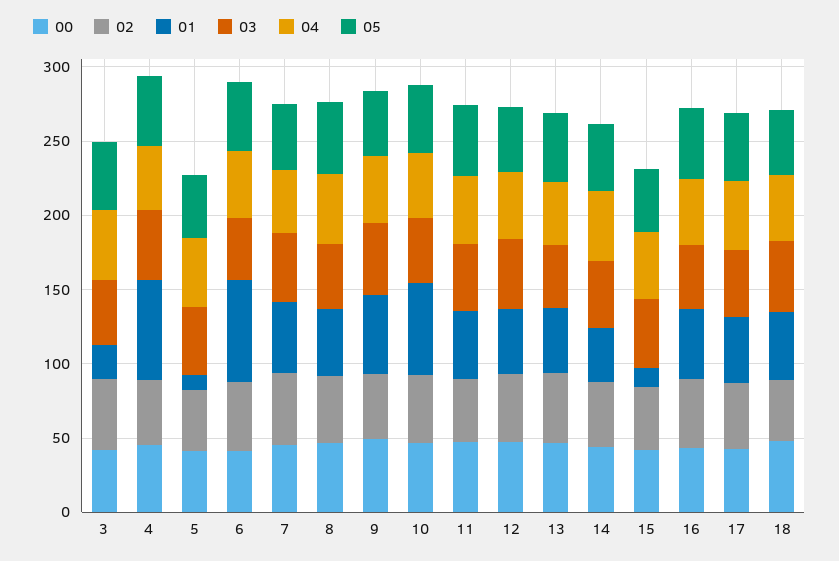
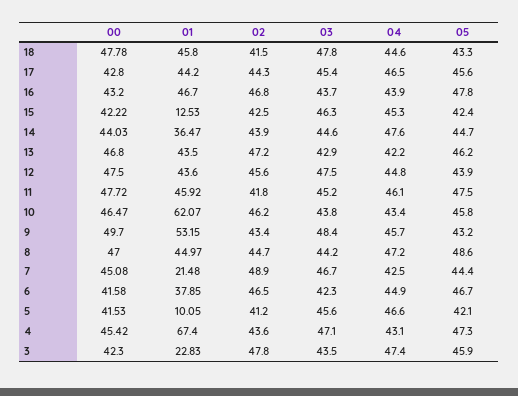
01, 6: 70 -> 37.85
01, 7: 50 -> 21.48

